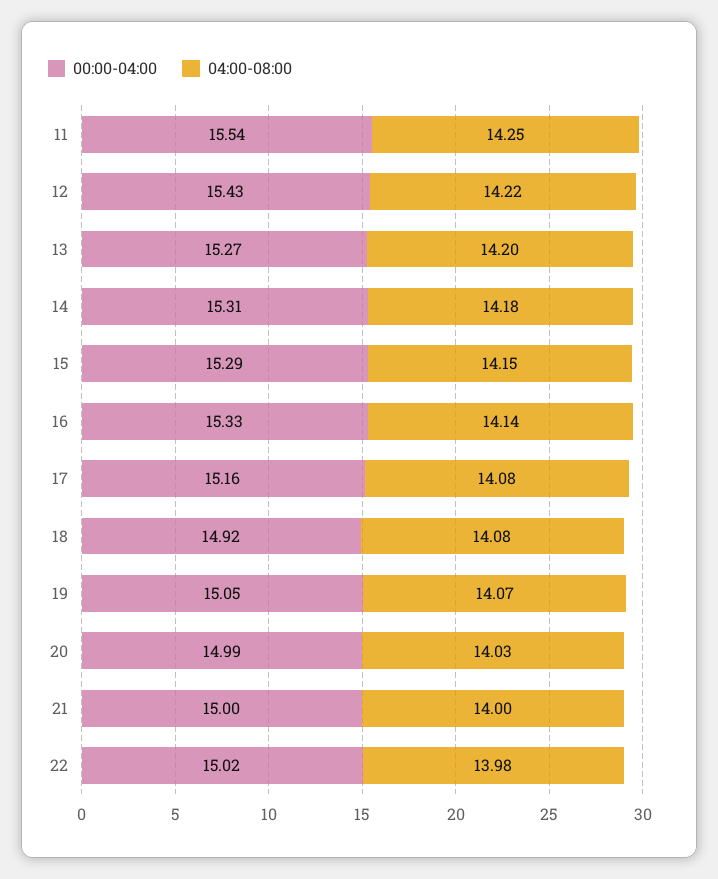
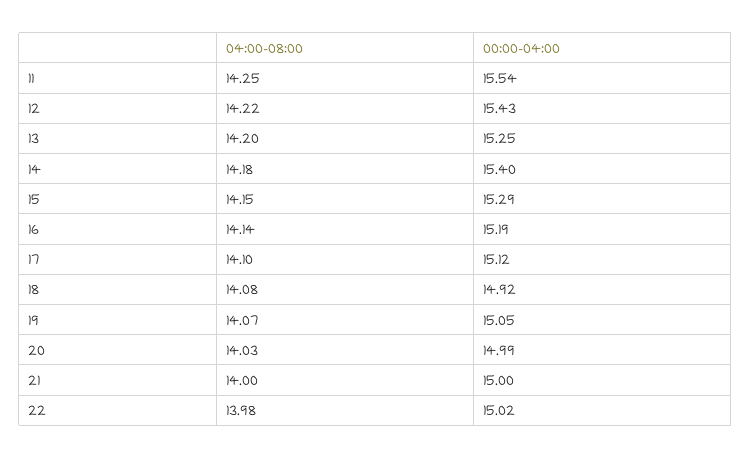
00:00-04:00, 13: 15.27 -> 15.25
00:00-04:00, 14: 15.31 -> 15.4
00:00-04:00, 16: 15.33 -> 15.19
00:00-04:00, 17: 15.16 -> 15.12
04:00-08:00, 17: 14.08 -> 14.1

